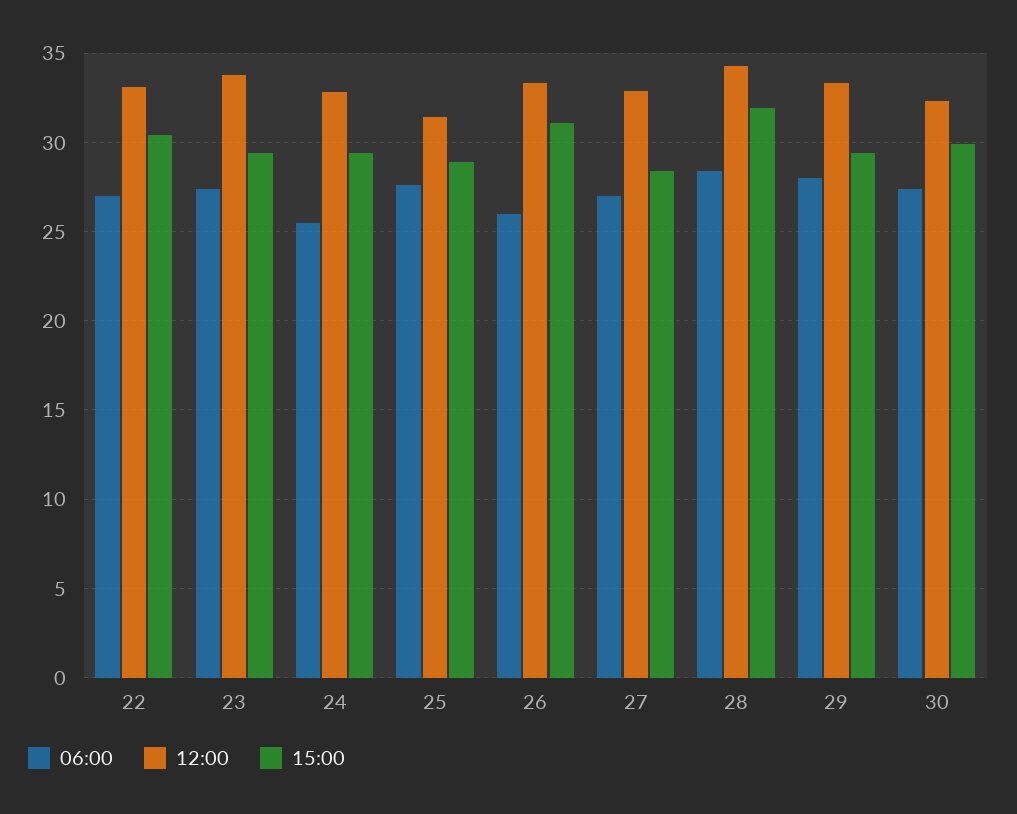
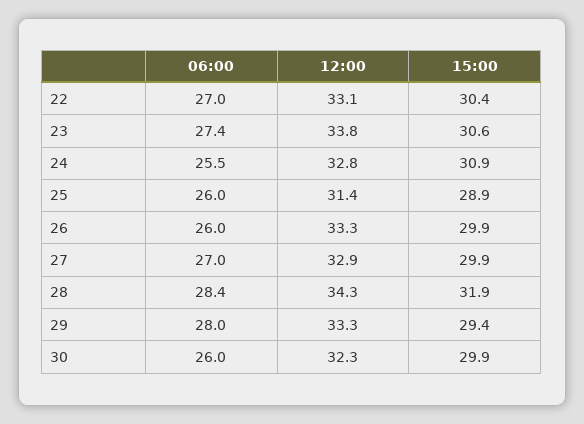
15:00, 23: 29.5 -> 30.6
15:00, 24: 29.5 -> 30.9
06:00, 25: 27.5 -> 26
15:00, 26: 31 -> 29.9
15:00, 27: 28.5 -> 29.9
06:00, 30: 27.5 -> 26

